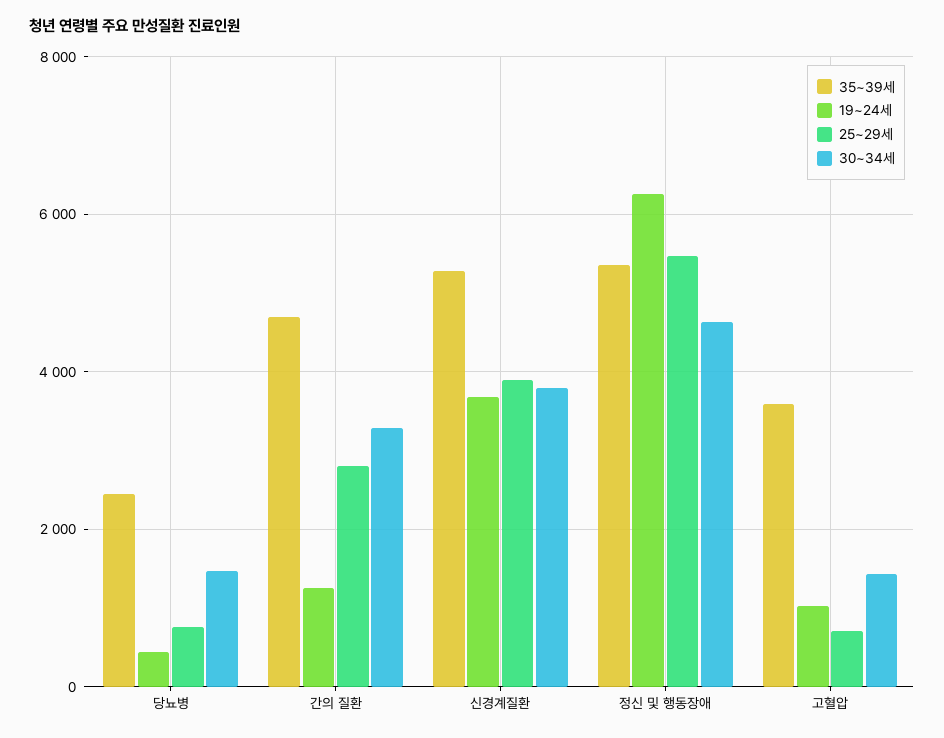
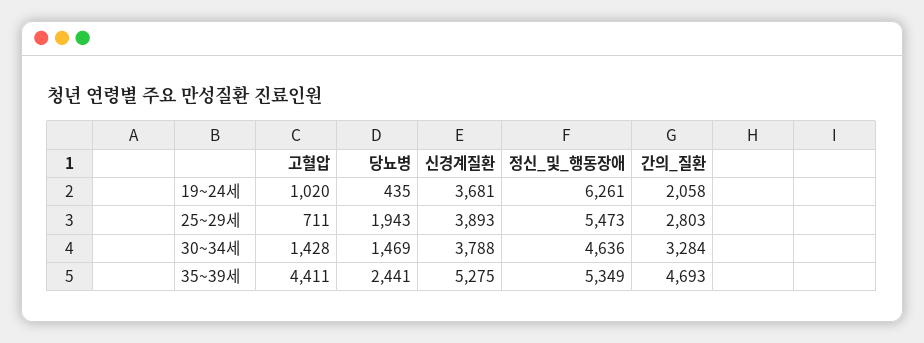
25~29세, 당뇨병: 800 -> 1943
19~24세, 간의 질환: 1200 -> 2058
35~39세, 고혈압: 3600 -> 4411

